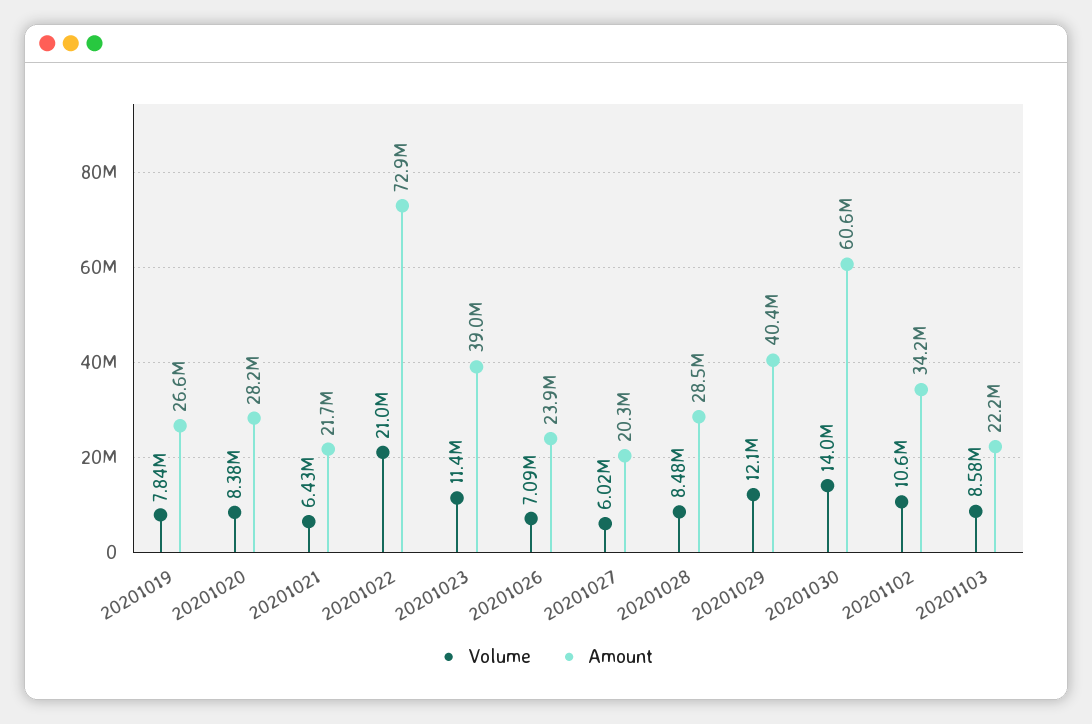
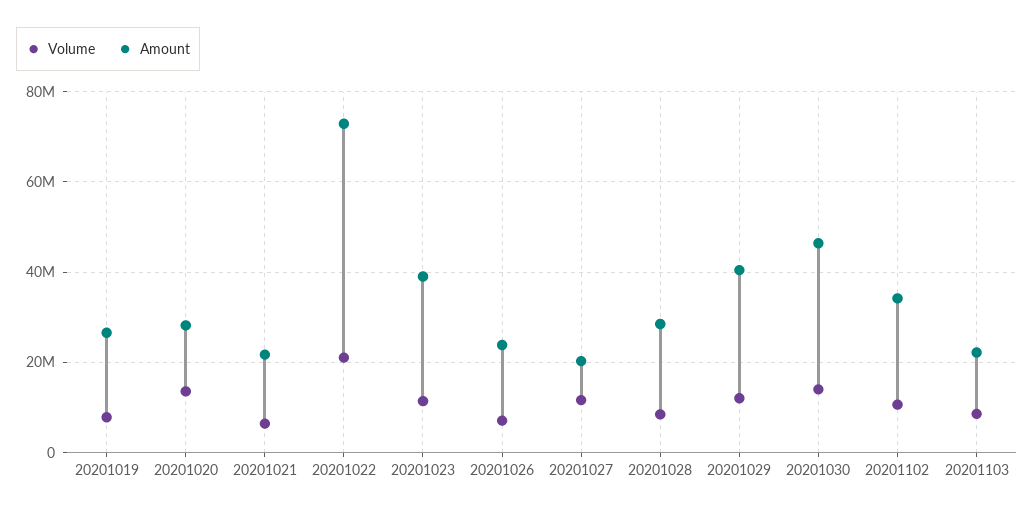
Volume, 20201020: 8380000 -> 14000000
Volume, 20201027: 6020000 -> 12000000
Amount, 20201030: 60600000 -> 46000000

